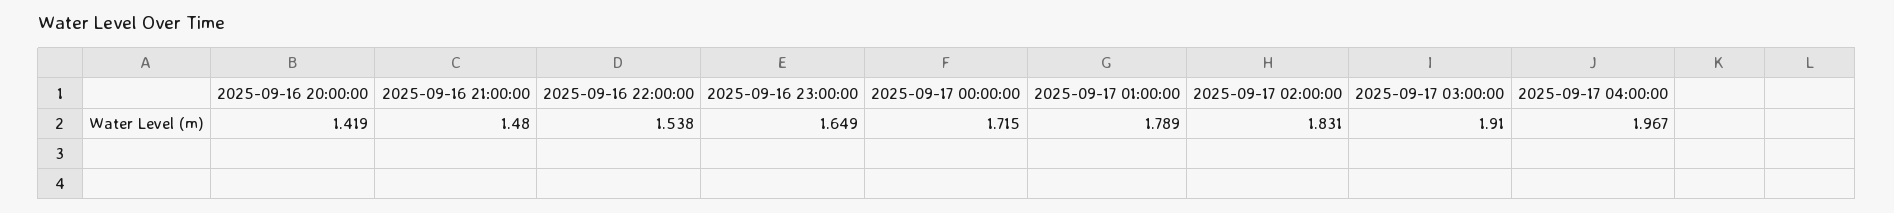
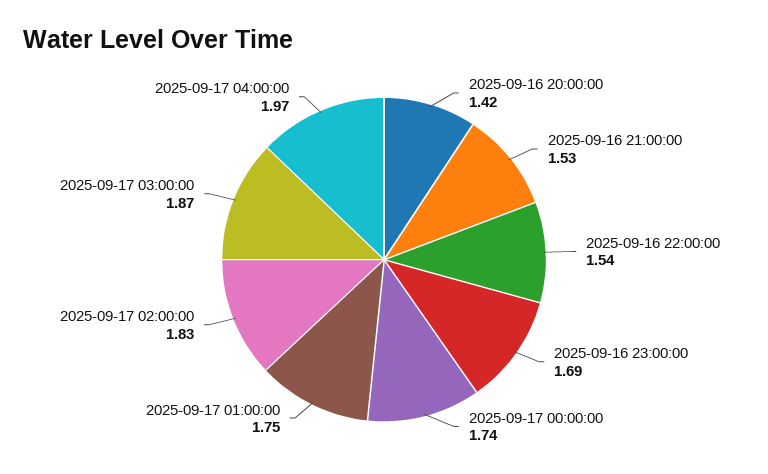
2025-09-16 21:00:00: 1.48 -> 1.53
2025-09-16 23:00:00: 1.649 -> 1.69
2025-09-17 00:00:00: 1.715 -> 1.74
2025-09-17 01:00:00: 1.789 -> 1.75
2025-09-17 03:00:00: 1.91 -> 1.87

